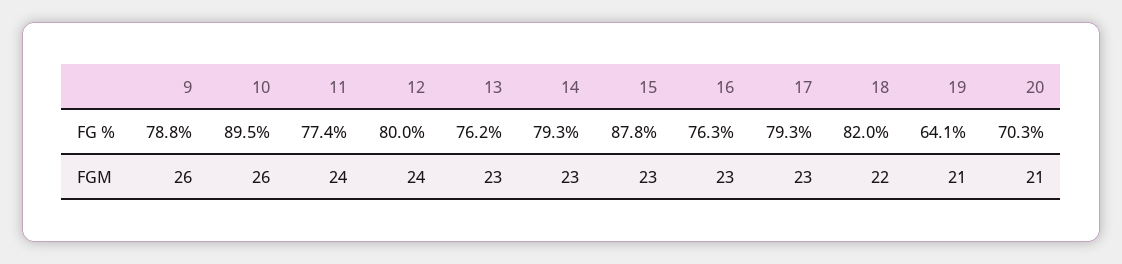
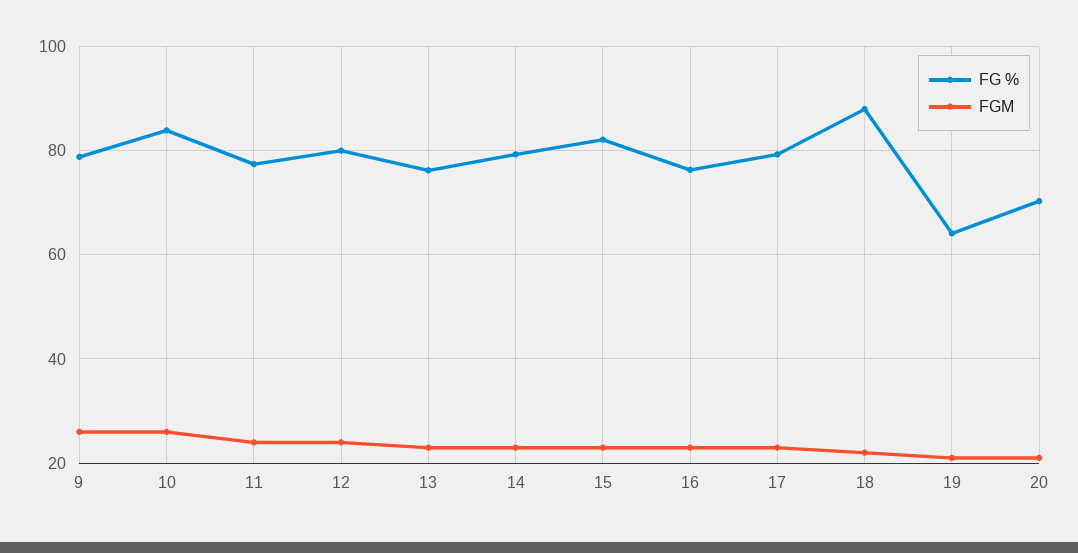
FG %, 10: 89.5 -> 84
FG %, 15: 87.8 -> 82
FG %, 18: 82 -> 88

